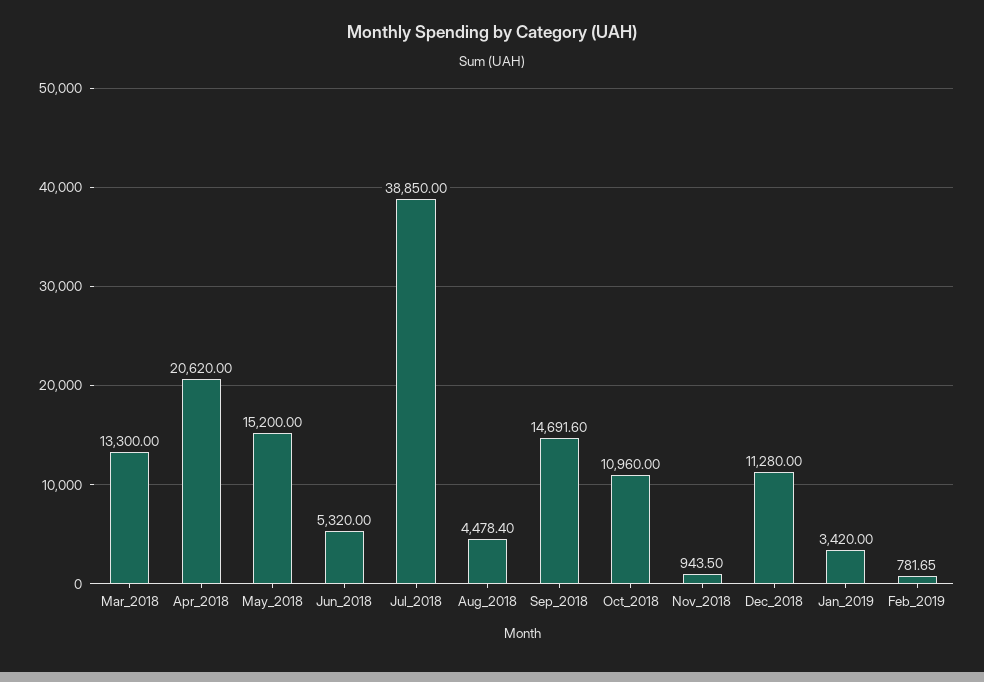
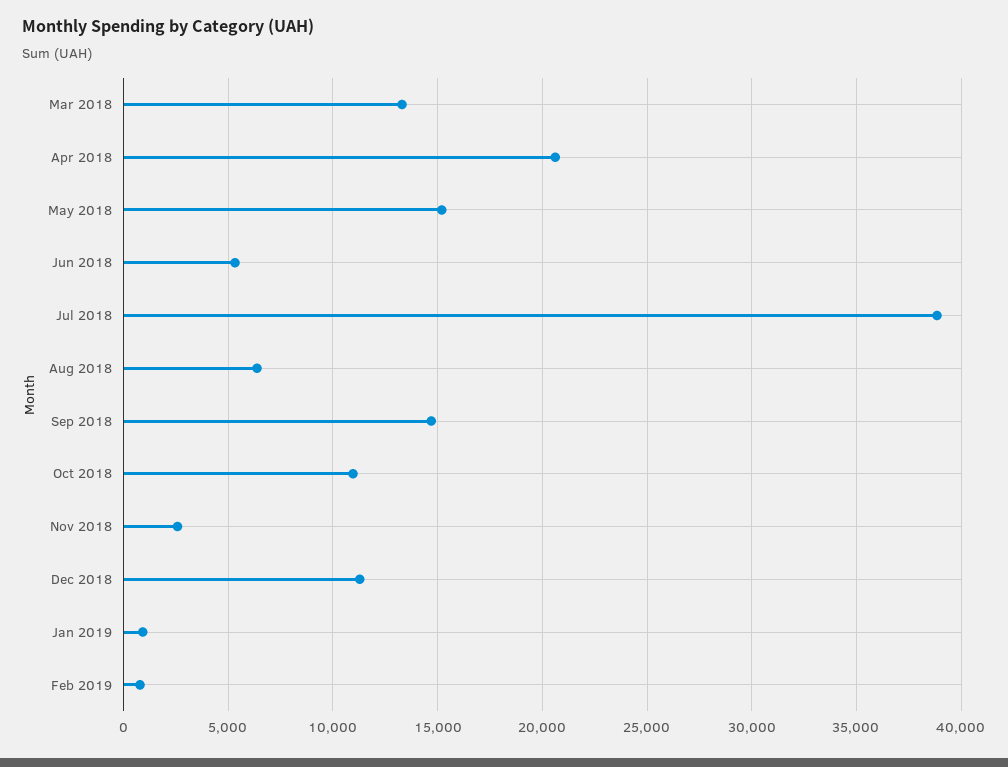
Aug_2018: 4478.4 -> 6500
Nov_2018: 943.5 -> 2500
Jan_2019: 3420 -> 1000

